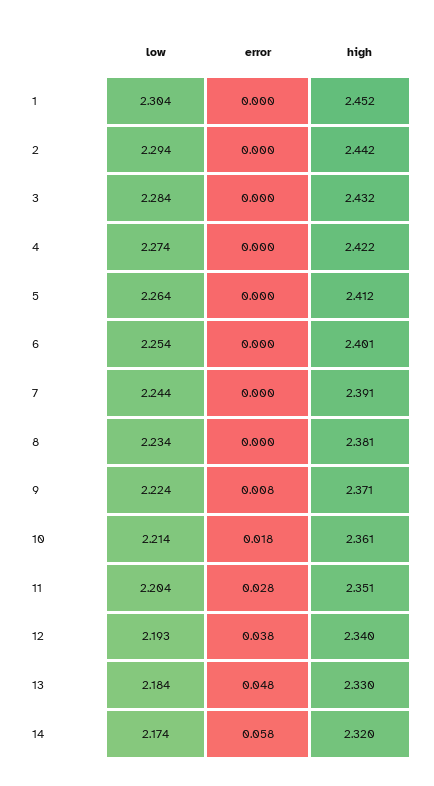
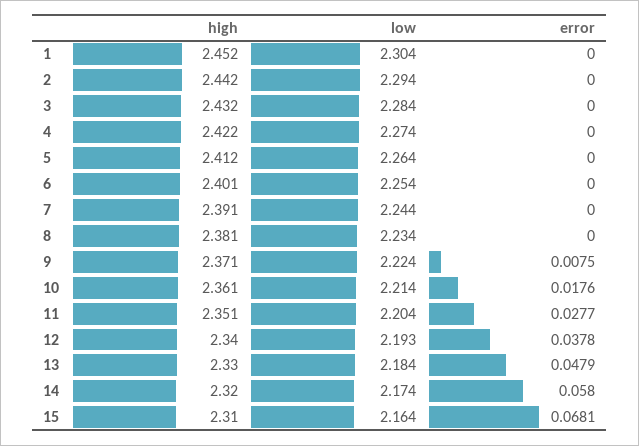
high, 15: none -> 2.31
low, 15: none -> 2.164
error, 15: none -> 0.0681

